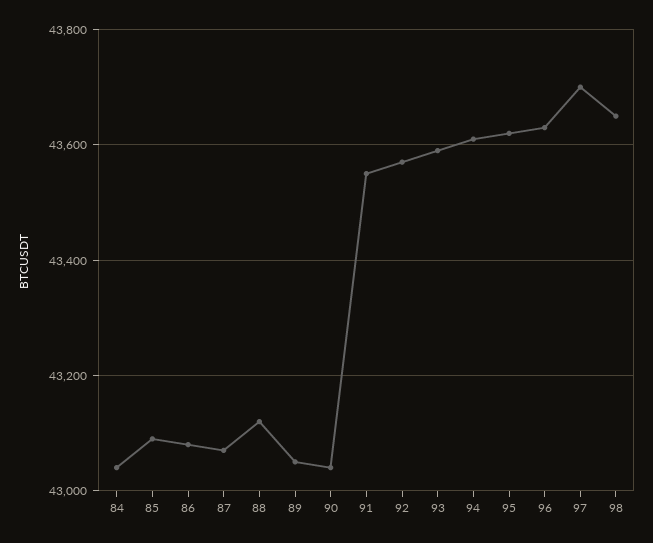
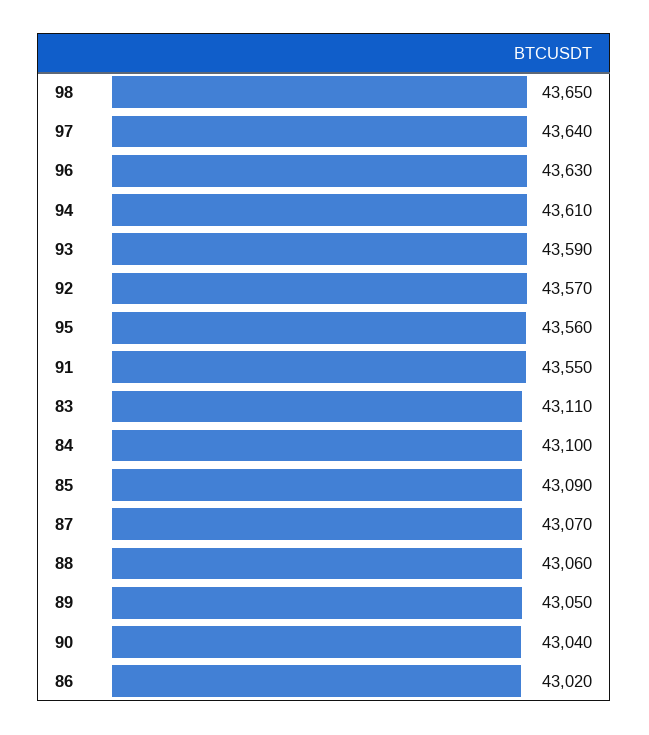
84: 43040 -> 43100
86: 43080 -> 43020
88: 43120 -> 43060
95: 43620 -> 43560
97: 43700 -> 43640
83: none -> 43110

